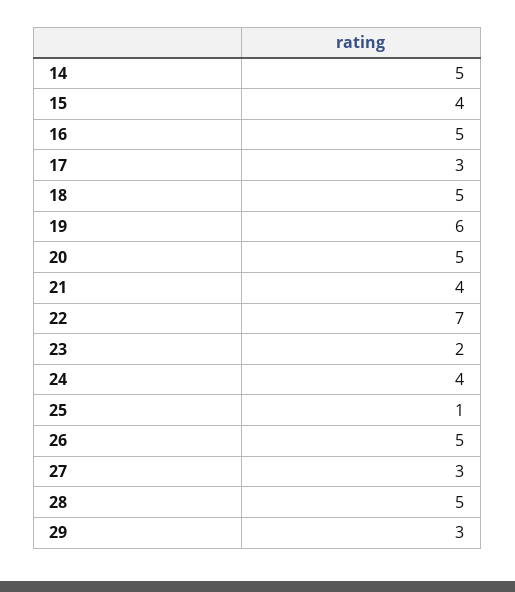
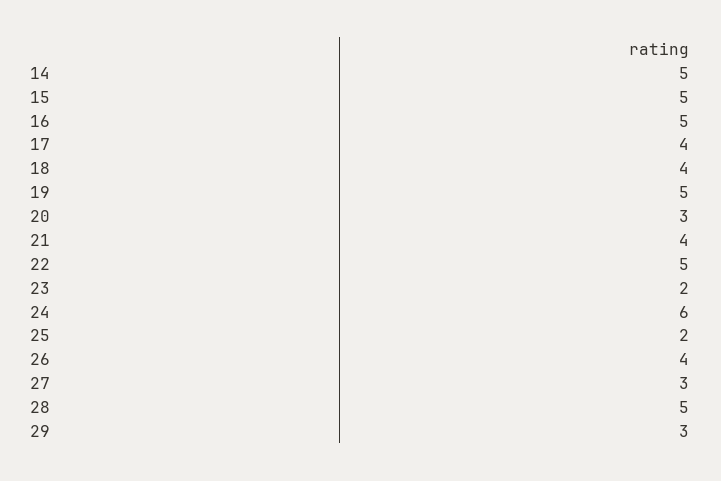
15: 4 -> 5
17: 3 -> 4
18: 5 -> 4
19: 6 -> 5
20: 5 -> 3
22: 7 -> 5
24: 4 -> 6
25: 1 -> 2
26: 5 -> 4

